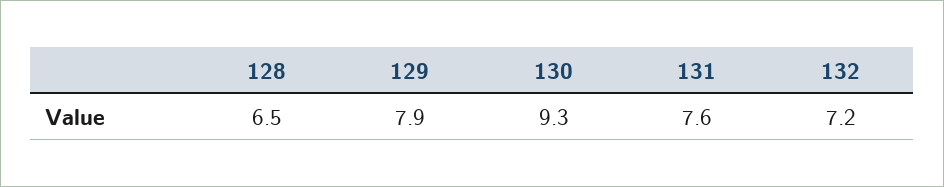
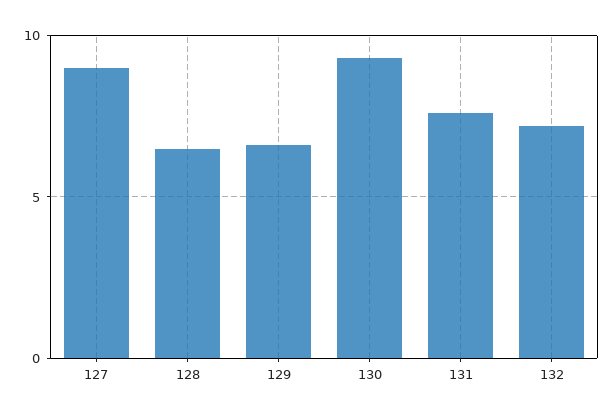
129: 7.9 -> 6.5
127: none -> 9

